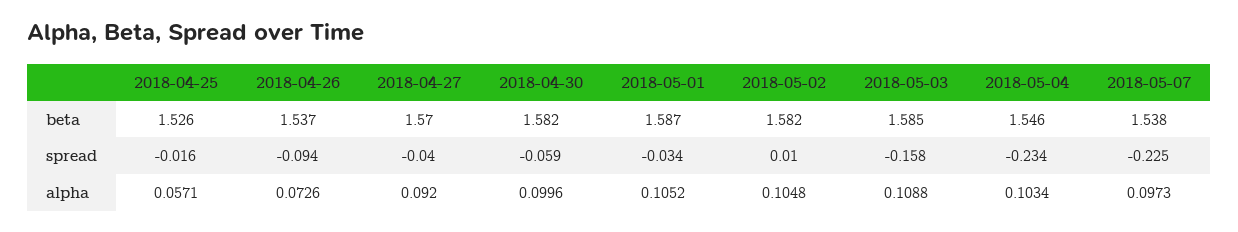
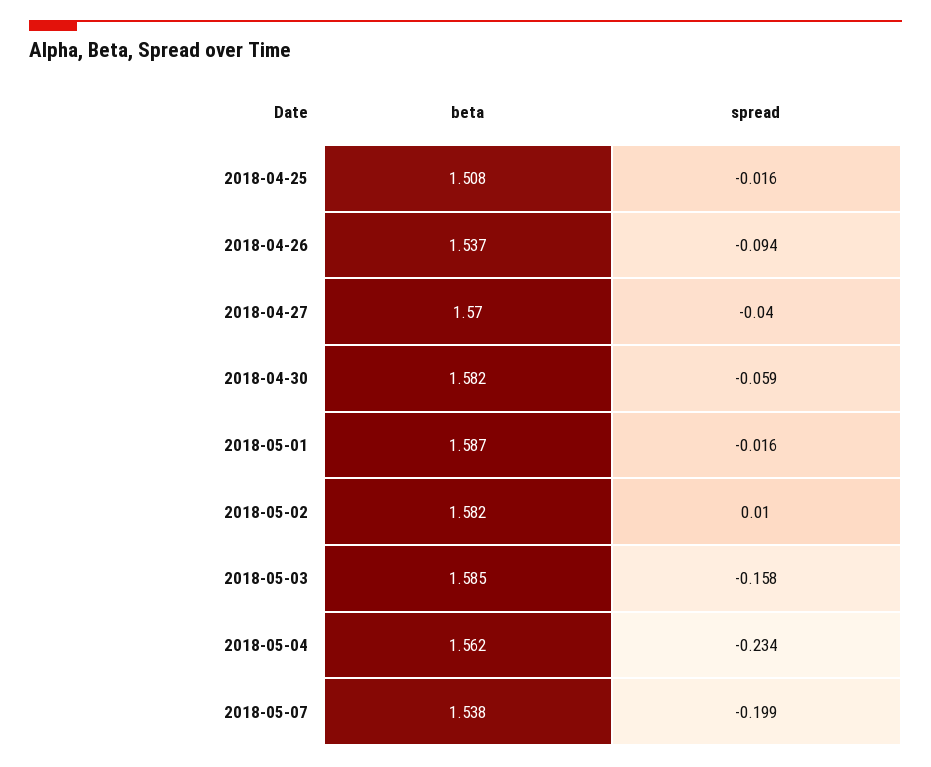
2018-04-25, beta: 1.526 -> 1.508
2018-05-04, beta: 1.546 -> 1.562
2018-05-01, spread: -0.034 -> -0.016
2018-05-07, spread: -0.225 -> -0.199
2018-04-25, alpha: 0.0571 -> none
2018-04-26, alpha: 0.0726 -> none
2018-04-27, alpha: 0.092 -> none
2018-04-30, alpha: 0.0996 -> none
2018-05-01, alpha: 0.1052 -> none
2018-05-02, alpha: 0.1048 -> none
2018-05-03, alpha: 0.1088 -> none
2018-05-04, alpha: 0.1034 -> none
2018-05-07, alpha: 0.0973 -> none

